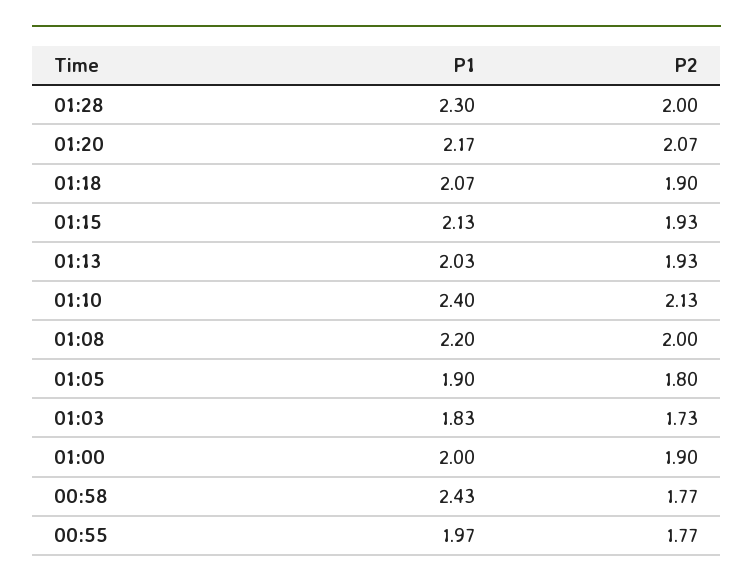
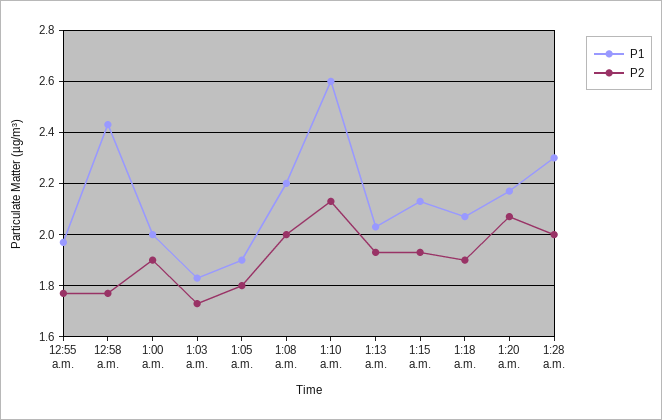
P1, 01:10: 2.4 -> 2.6

